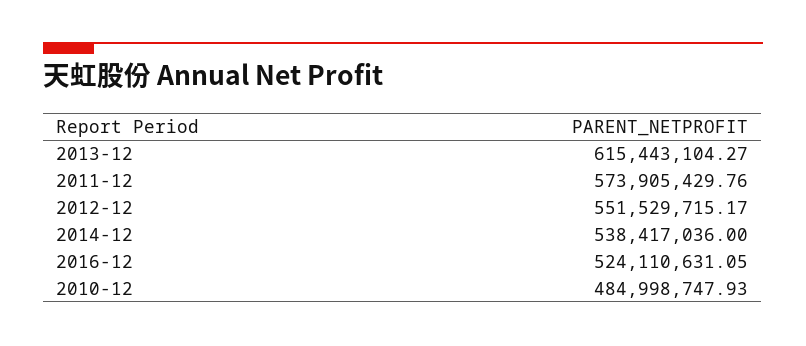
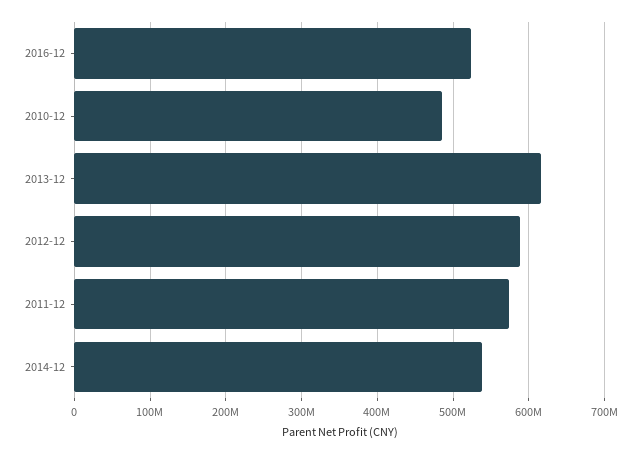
2012-12: 551529715.17 -> 590000000

